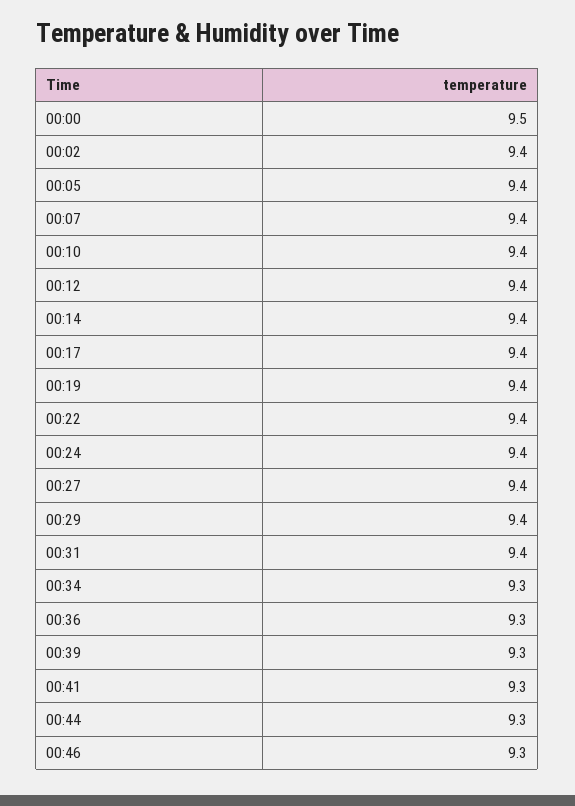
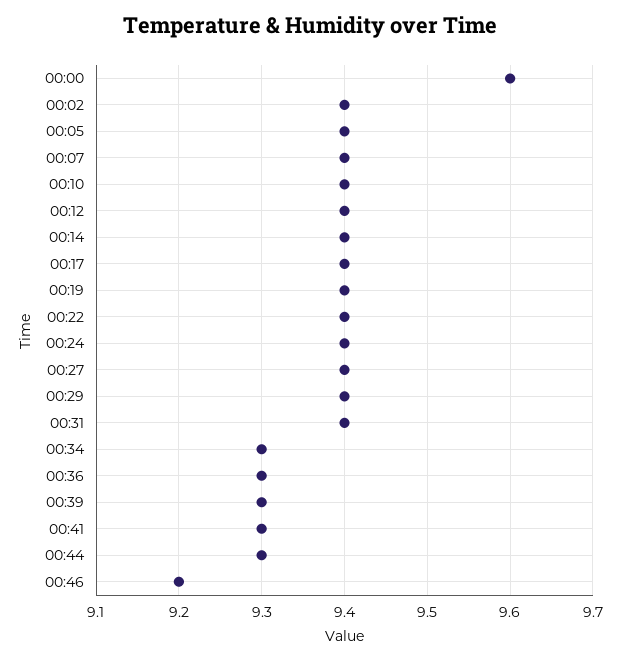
00:00: 9.5 -> 9.6
00:46: 9.3 -> 9.2

